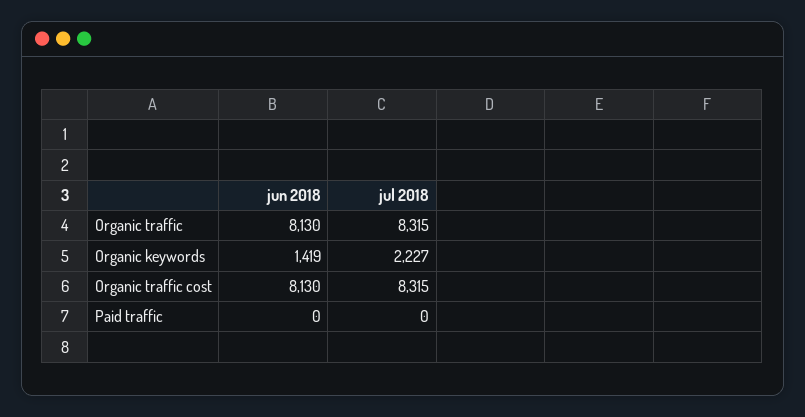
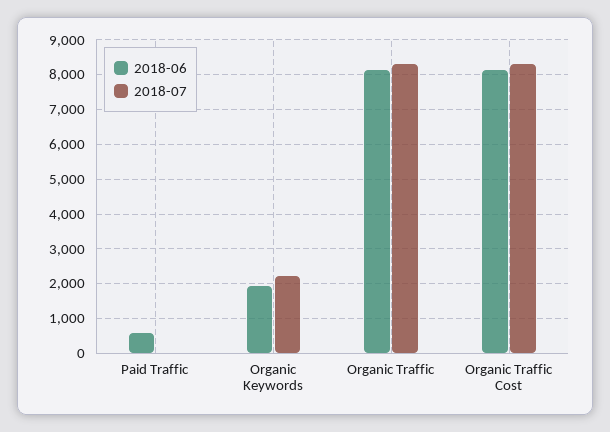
jun 2018, Organic keywords: 1419 -> 2000
jun 2018, Paid traffic: 0 -> 600

